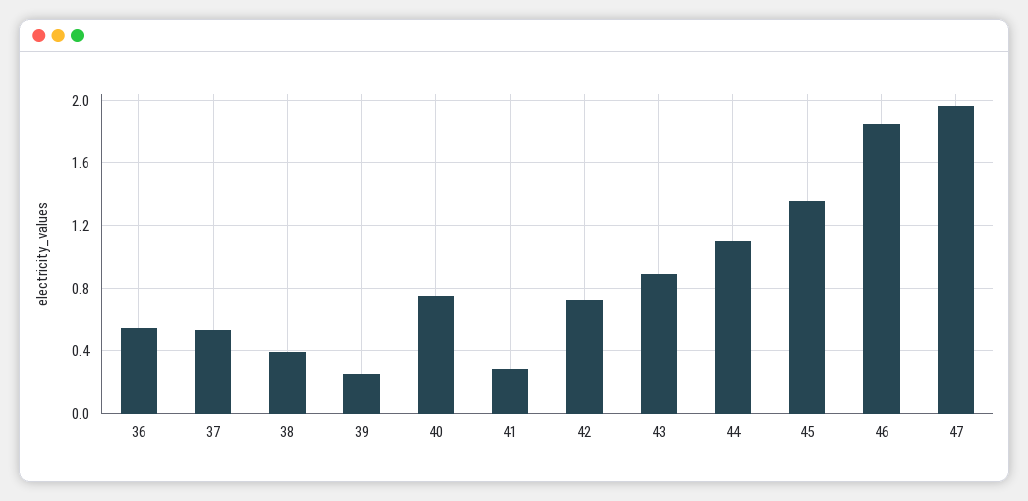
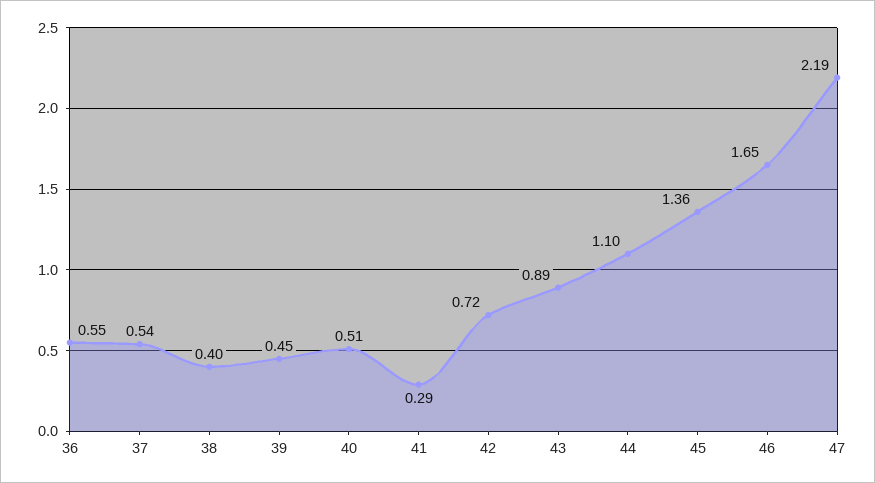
39: 0.25 -> 0.45
40: 0.75 -> 0.51
46: 1.85 -> 1.65
47: 1.95 -> 2.19

